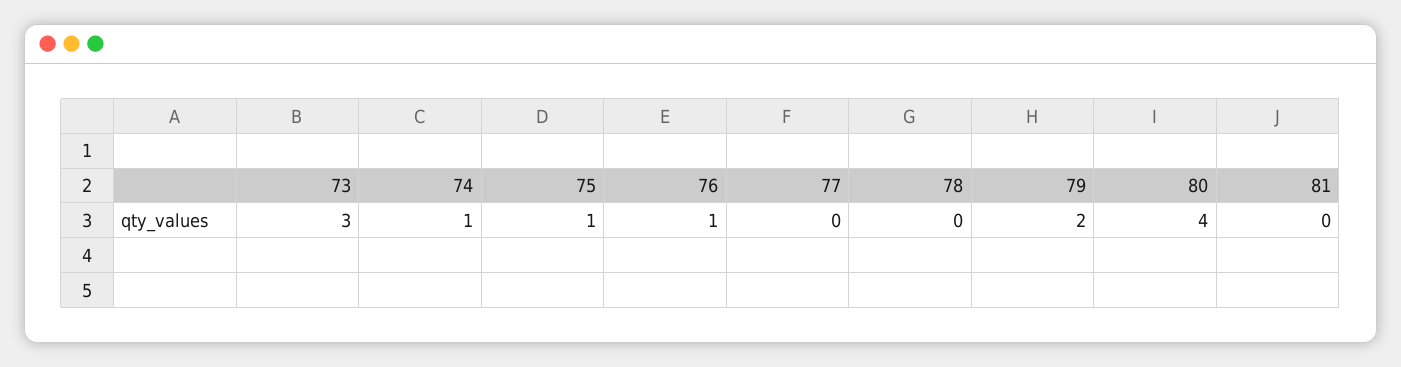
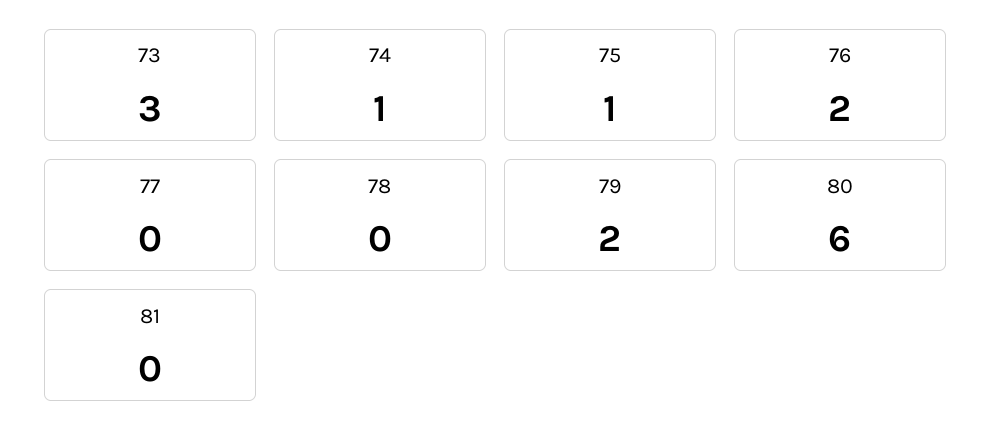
76: 1 -> 2
80: 4 -> 6

